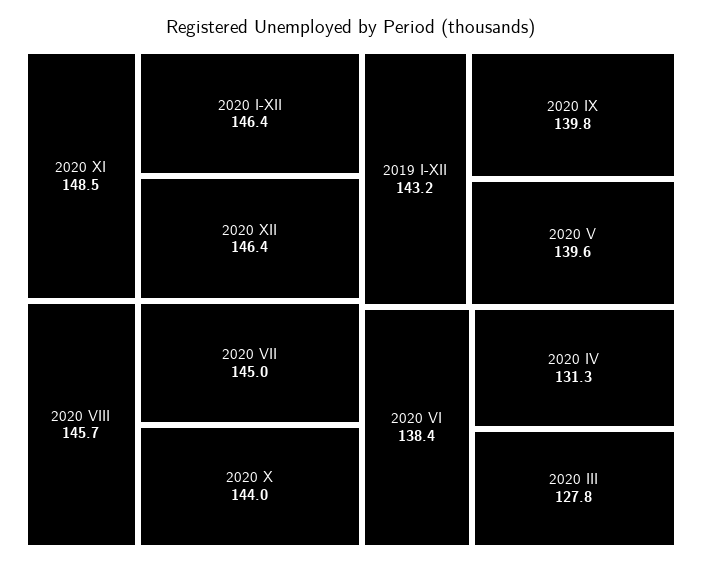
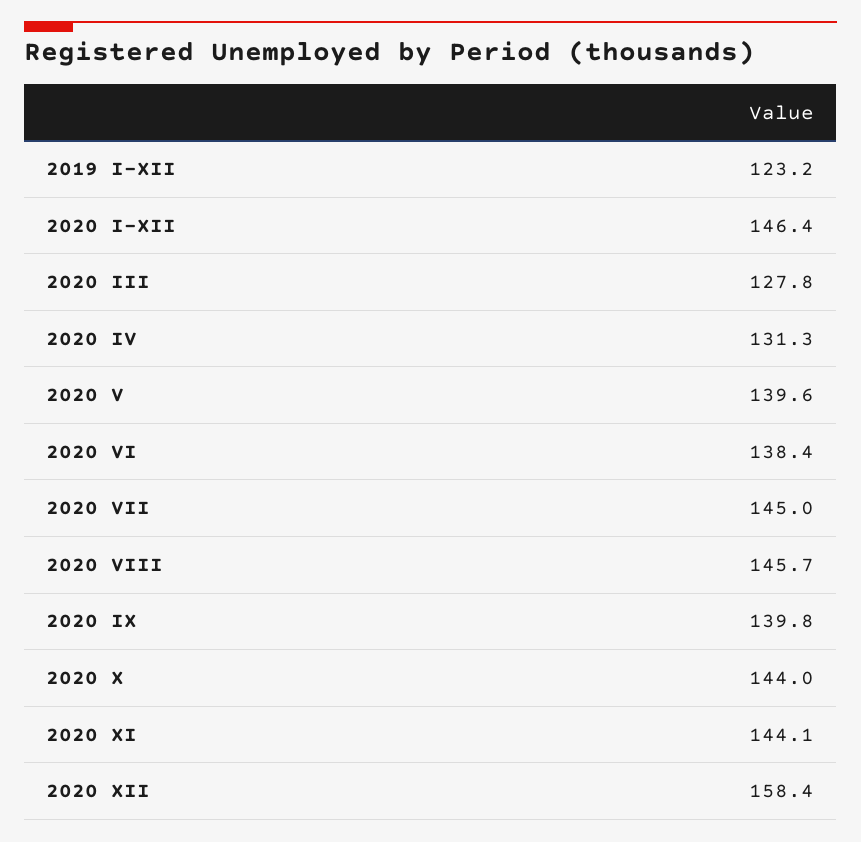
2020 XI: 148.5 -> 144.1
2020 XII: 146.4 -> 158.4
2019 I-XII: 143.2 -> 123.2

